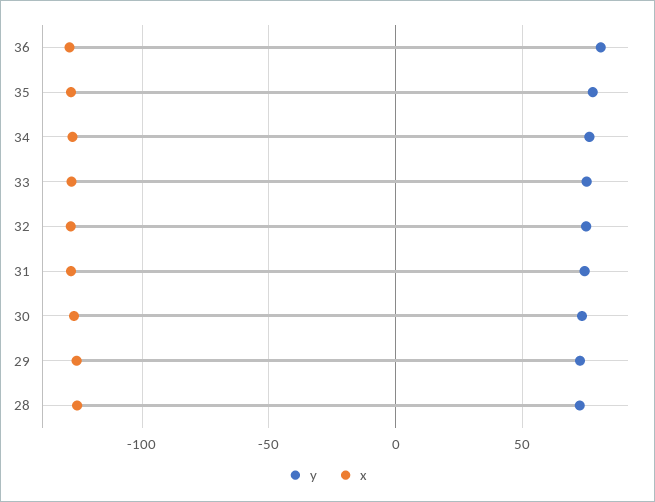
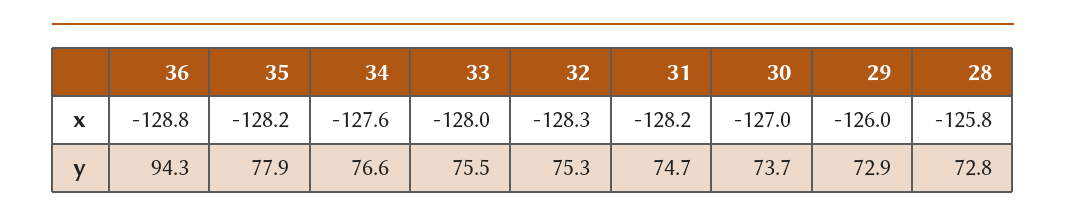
y, 36: 80 -> 94.3

